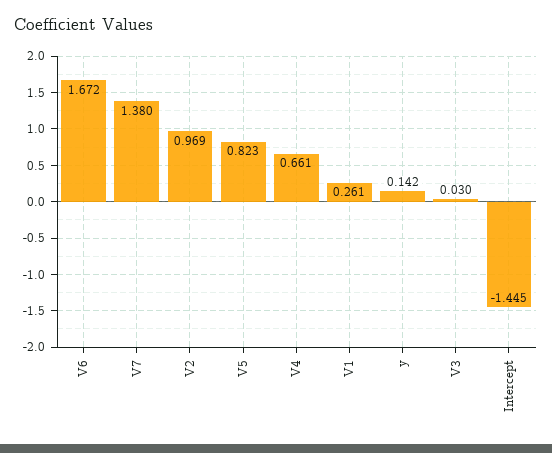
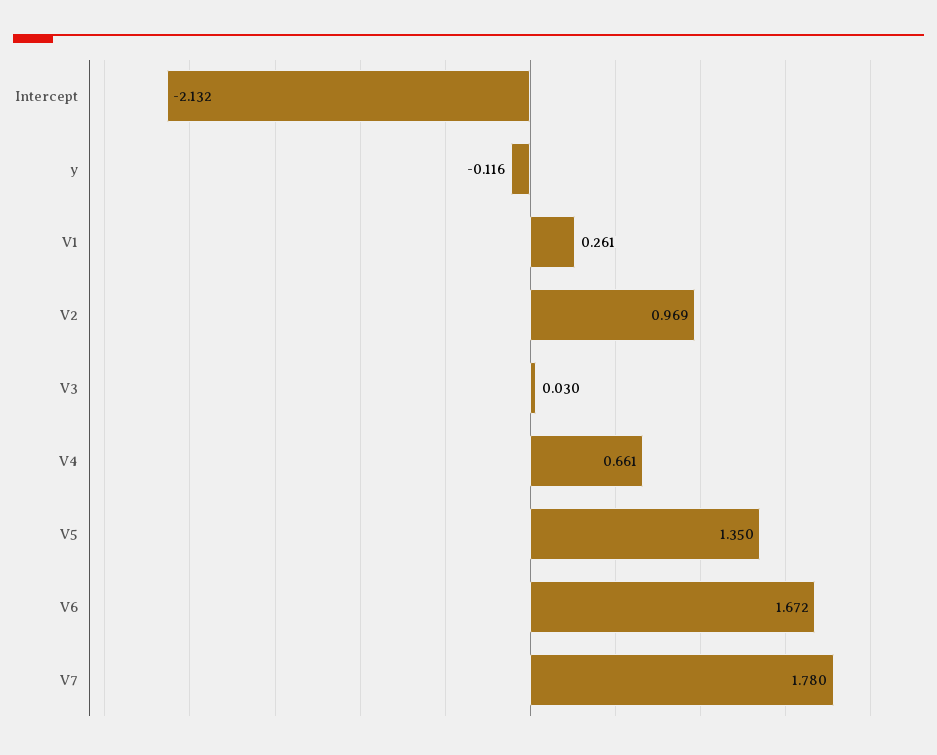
V7: 1.38 -> 1.78
V5: 0.823 -> 1.35
y: 0.142 -> -0.116
Intercept: -1.445 -> -2.132

